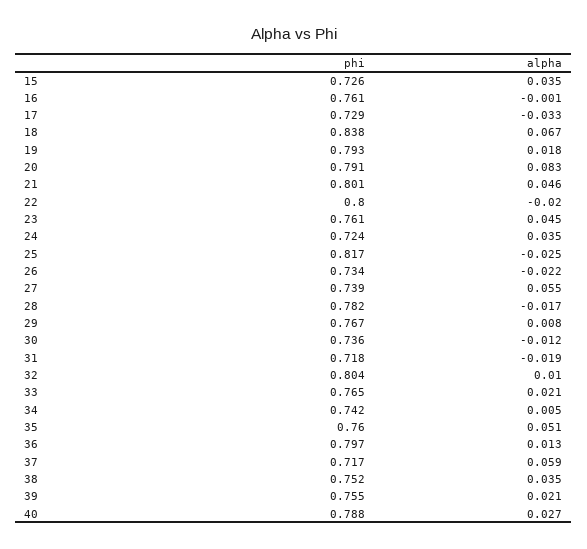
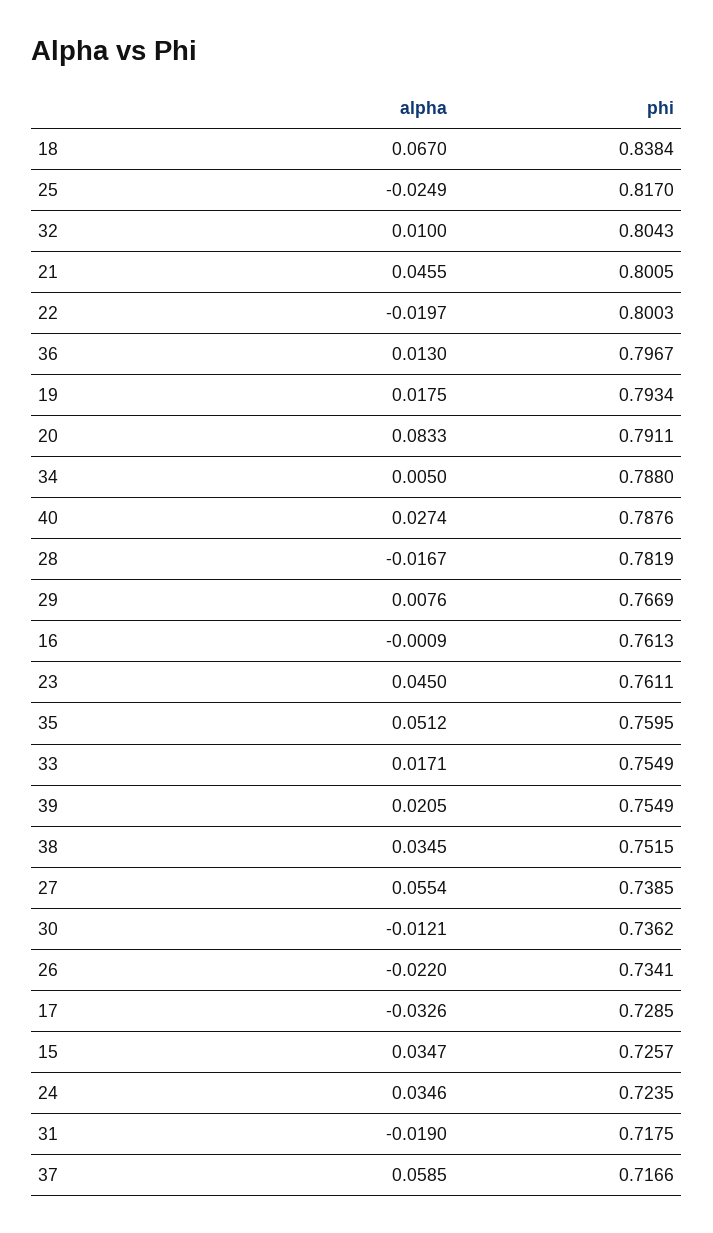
phi, 33: 0.765 -> 0.7549
alpha, 33: 0.021 -> 0.0171
phi, 34: 0.742 -> 0.788

